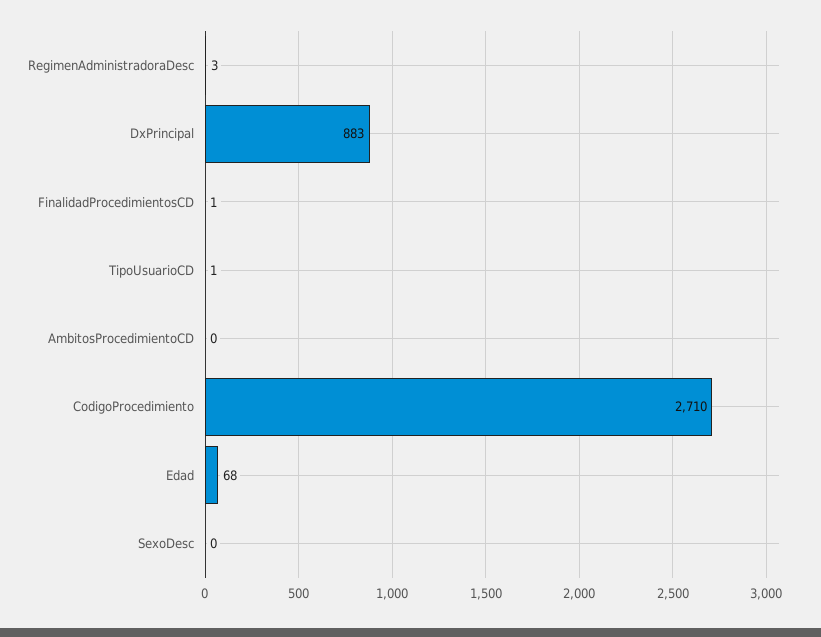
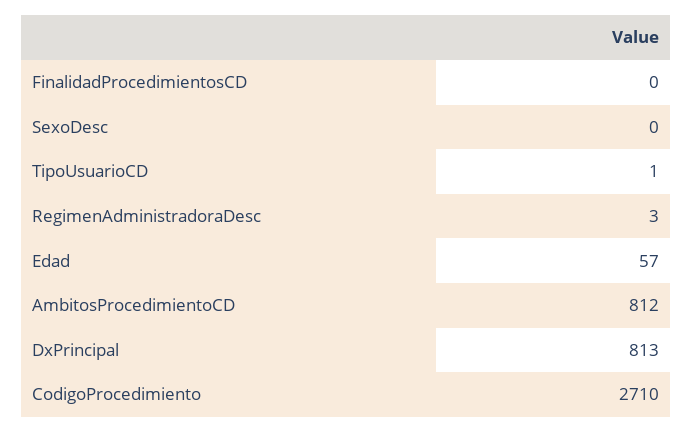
DxPrincipal: 883 -> 813
FinalidadProcedimientosCD: 1 -> 0
AmbitosProcedimientoCD: 0 -> 812
Edad: 68 -> 57

